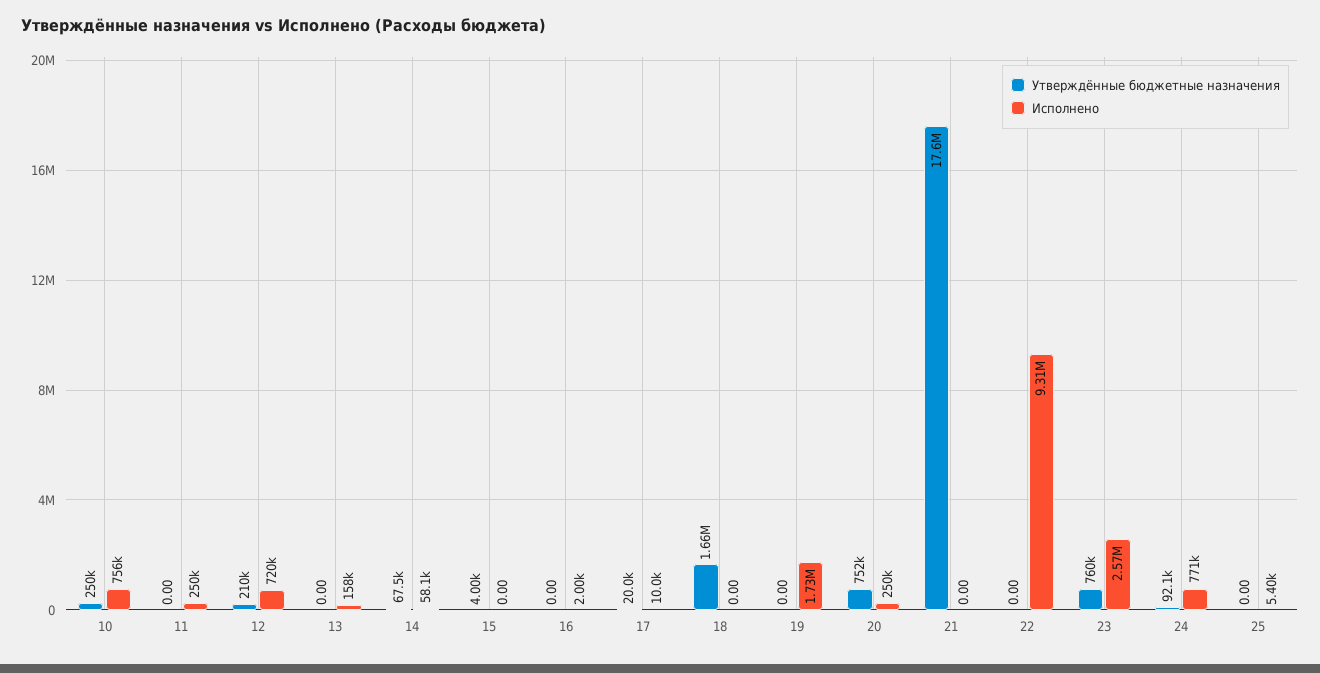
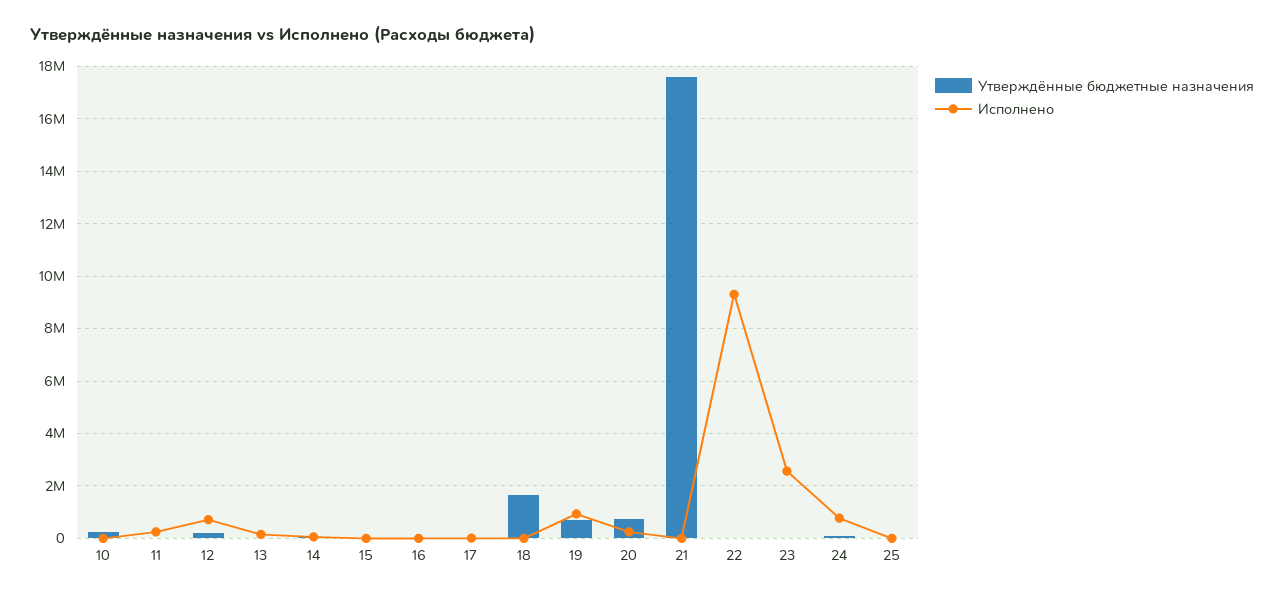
Исполнено, 10: 756000 -> 0
Утверждённые бюджетные назначения, 19: 0 -> 750000
Исполнено, 19: 1730000 -> 1000000
Утверждённые бюджетные назначения, 23: 760000 -> 0

